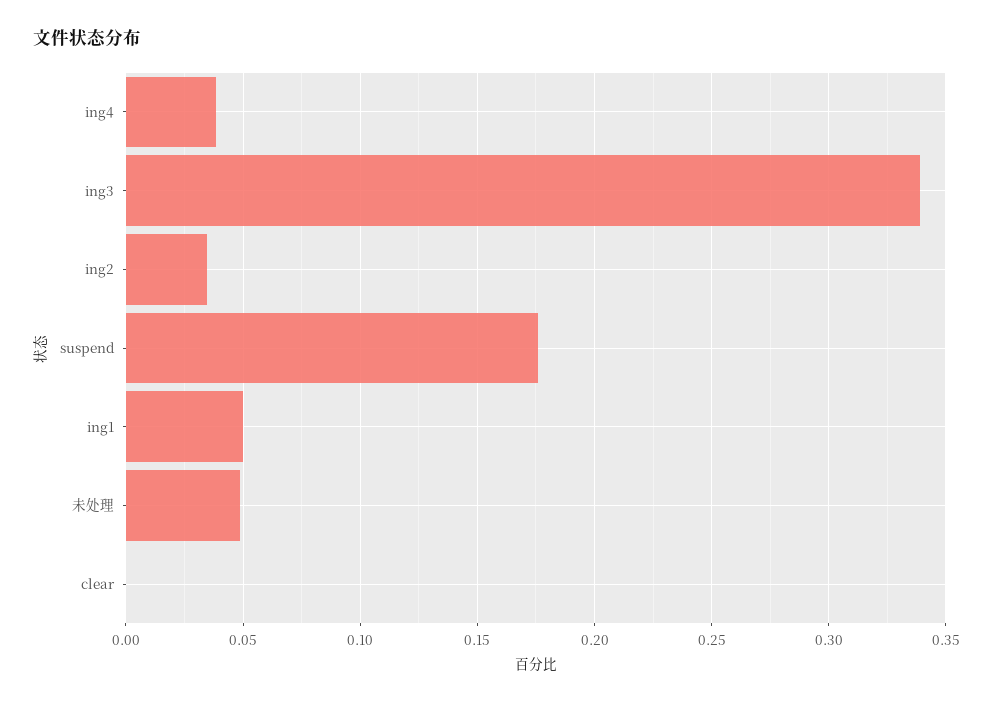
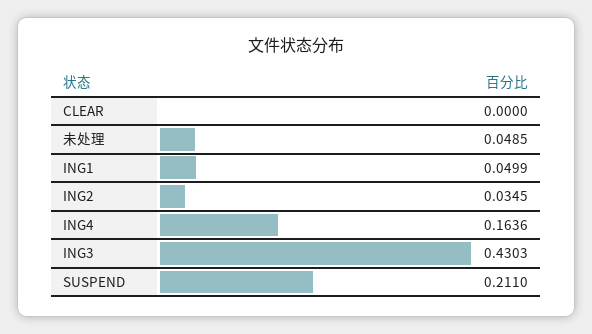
ing4: 0.04 -> 0.1636
ing3: 0.34 -> 0.4303
suspend: 0.175 -> 0.211

